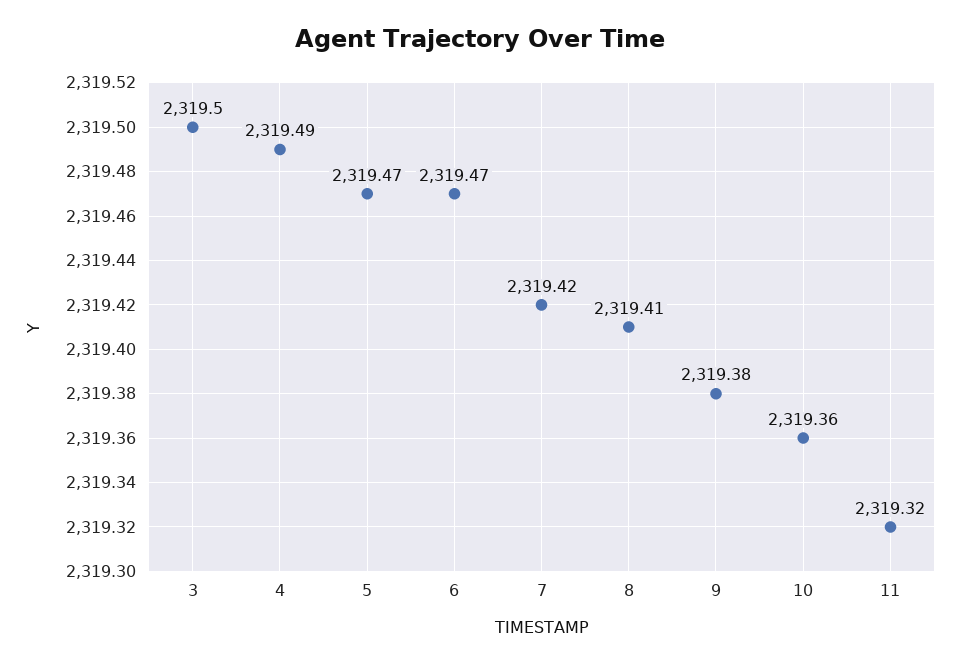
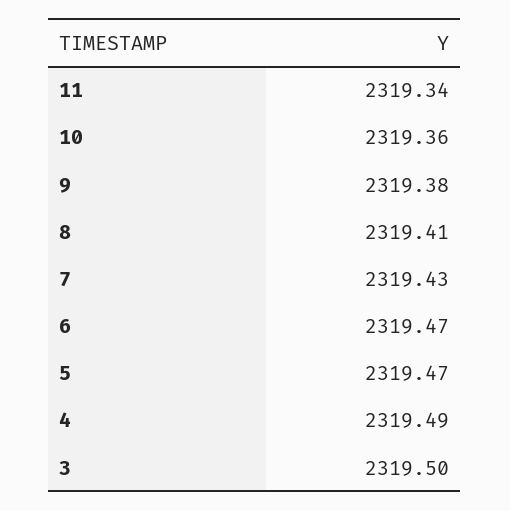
7: 2319.42 -> 2319.43
11: 2319.32 -> 2319.34

